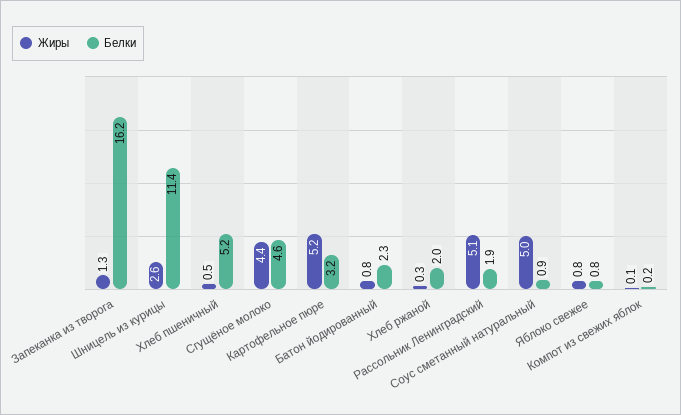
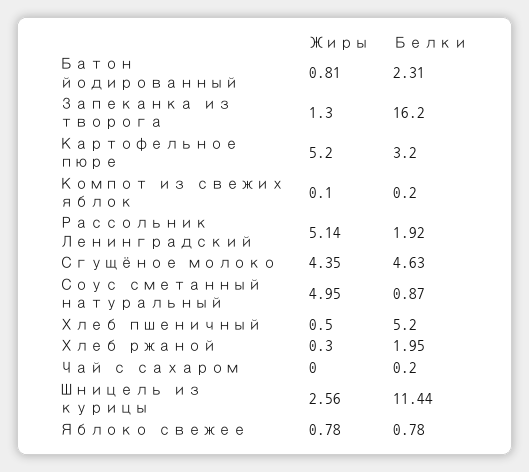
Жиры, Чай с сахаром: none -> 0
Белки, Чай с сахаром: none -> 0.2

